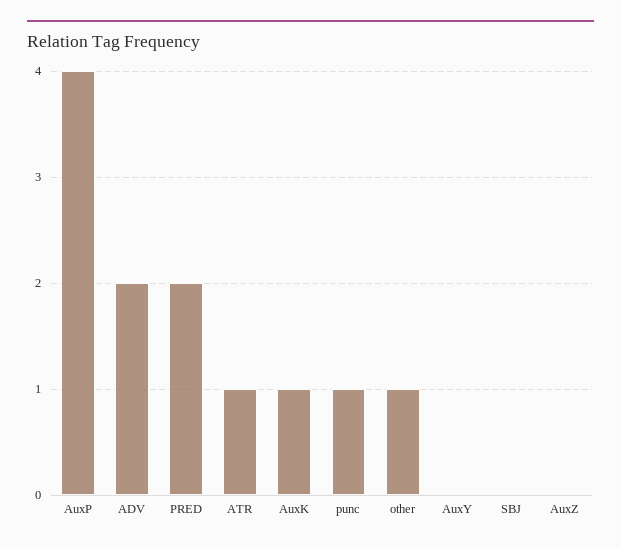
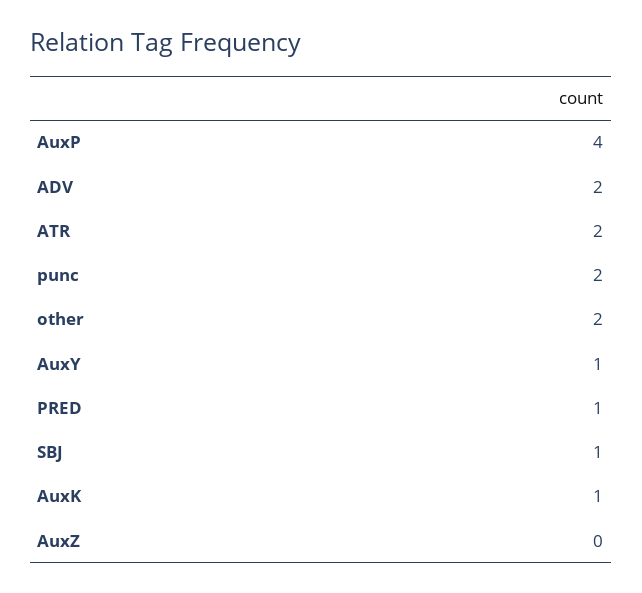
PRED: 2 -> 1
ATR: 1 -> 2
punc: 1 -> 2
other: 1 -> 2
AuxY: 0 -> 1
SBJ: 0 -> 1

